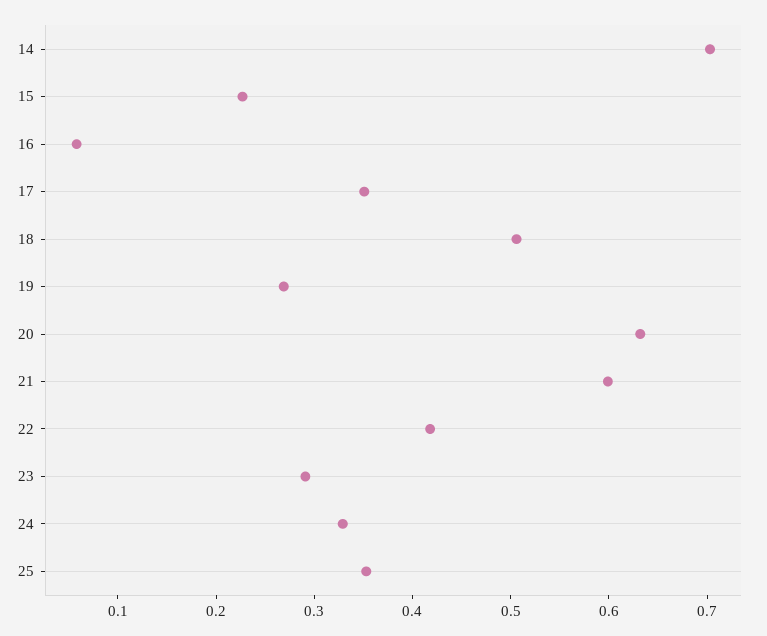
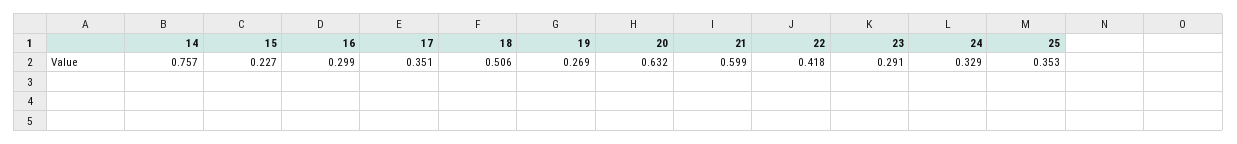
14: 0.7 -> 0.757
16: 0.06 -> 0.299

